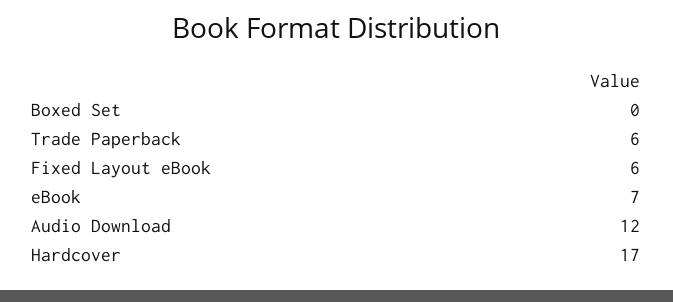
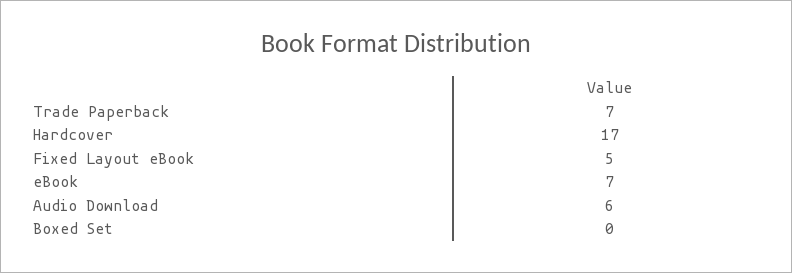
Trade Paperback: 6 -> 7
Fixed Layout eBook: 6 -> 5
Audio Download: 12 -> 6

